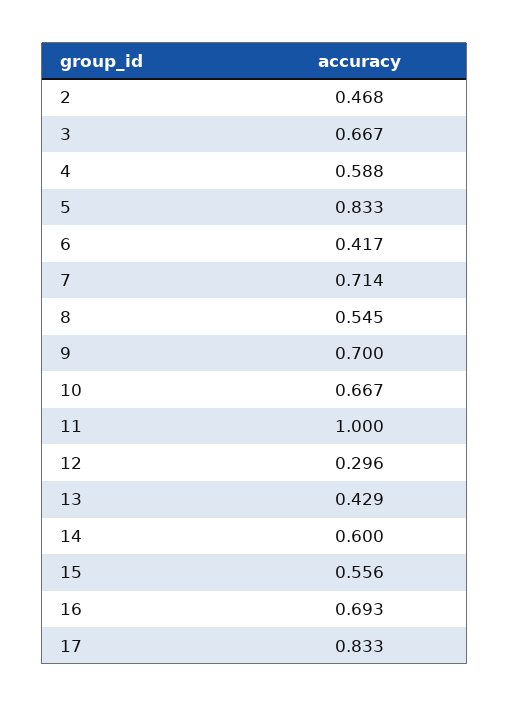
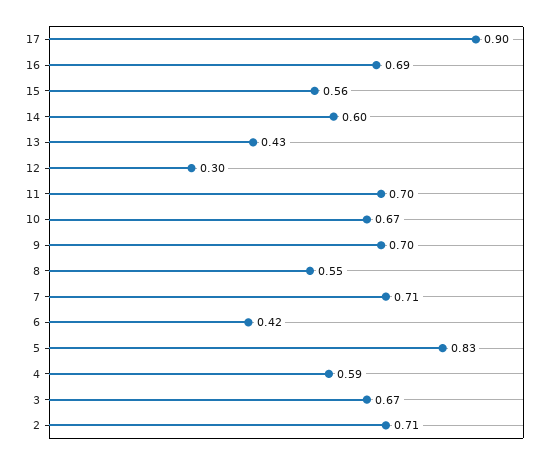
2: 0.468 -> 0.71
11: 1 -> 0.7
17: 0.833 -> 0.9

